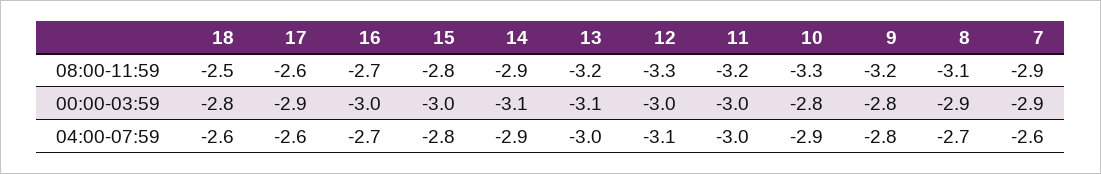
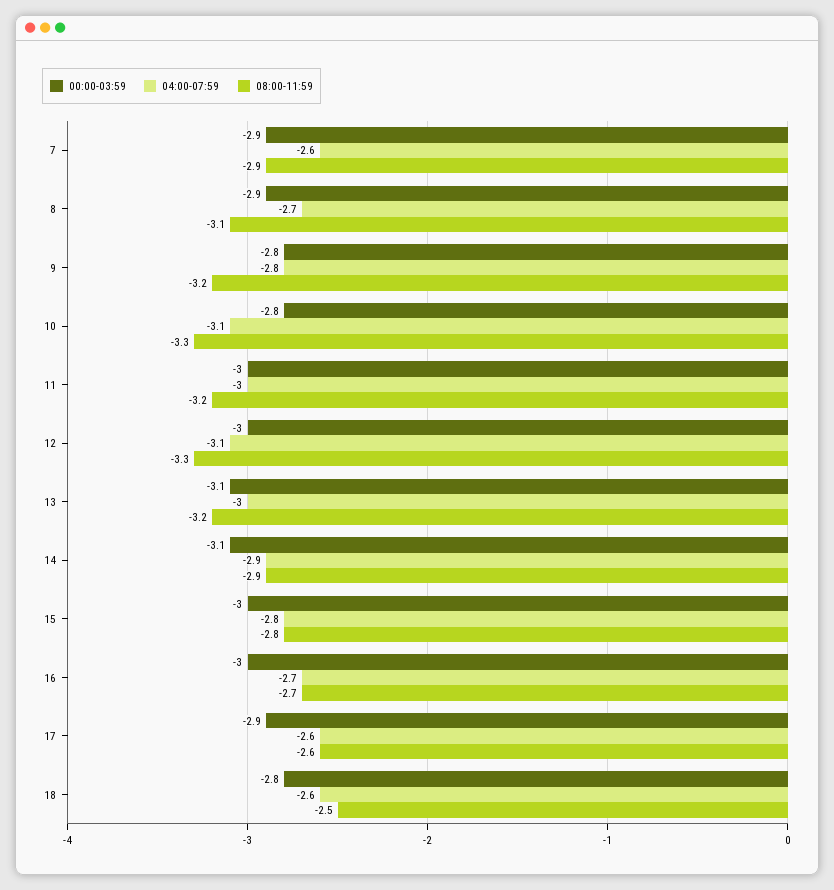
04:00-07:59, 10: -2.9 -> -3.1

